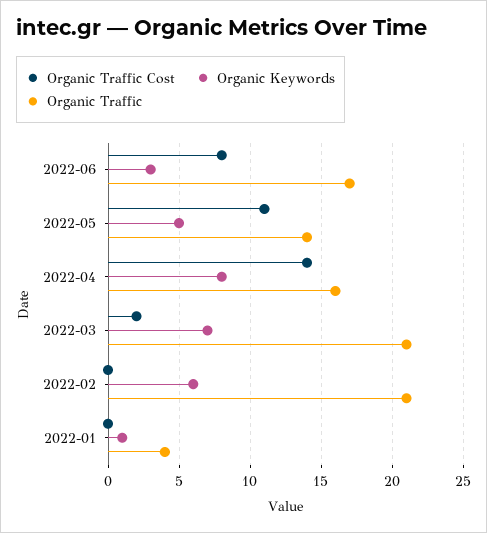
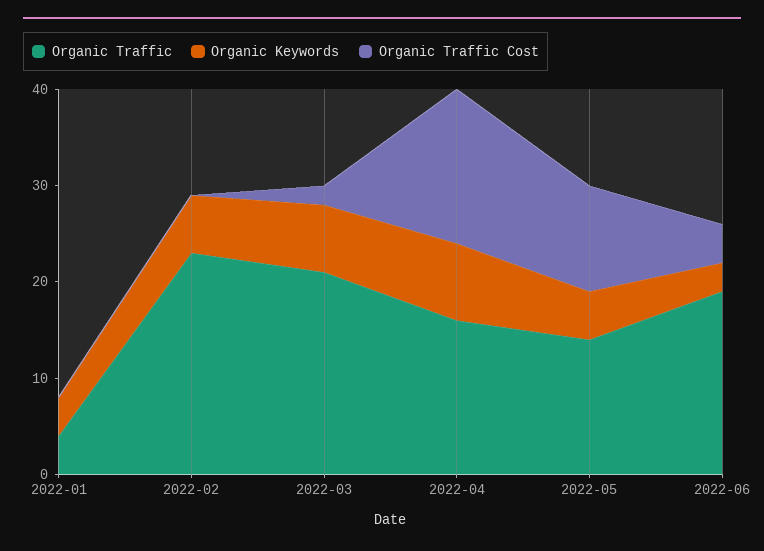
Organic Traffic Cost, 2022-06: 8 -> 4
Organic Traffic, 2022-06: 17 -> 19
Organic Traffic Cost, 2022-04: 14 -> 16
Organic Traffic, 2022-02: 21 -> 23
Organic Keywords, 2022-01: 1 -> 4

